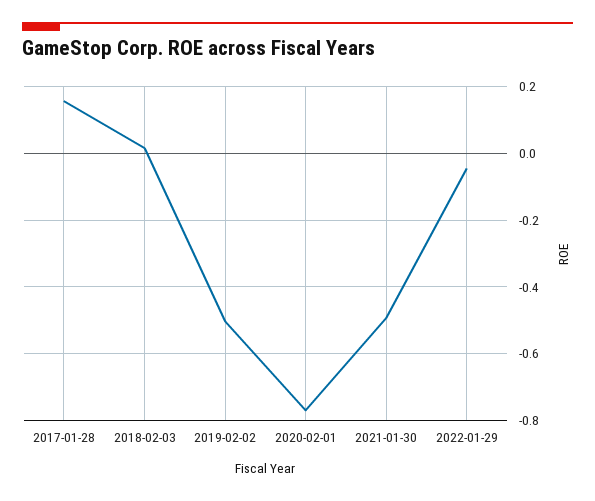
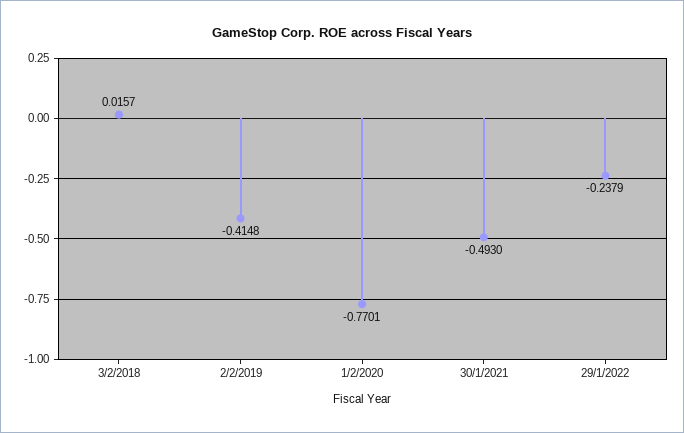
2017-01-28: 0.16 -> none
2019-02-02: -0.5 -> -0.4148
2022-01-29: -0.04 -> -0.2379

